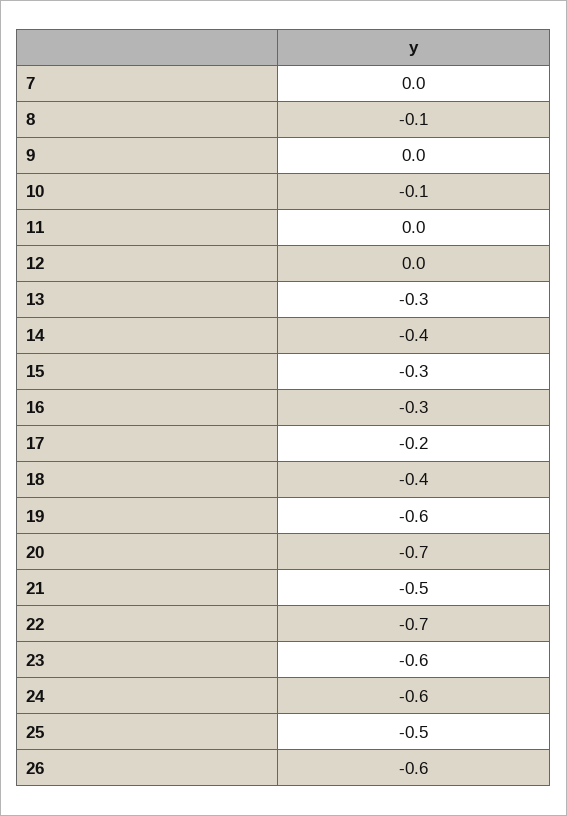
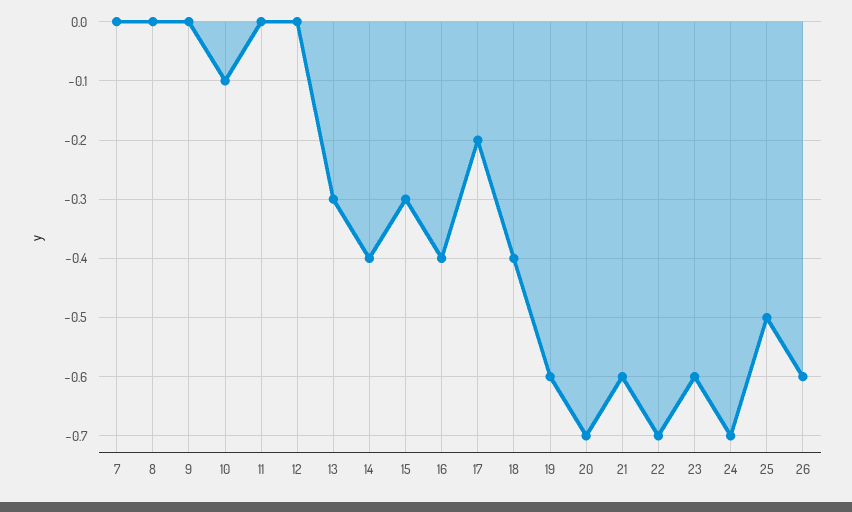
8: -0.1 -> 0
16: -0.3 -> -0.4
21: -0.5 -> -0.6
24: -0.6 -> -0.7

